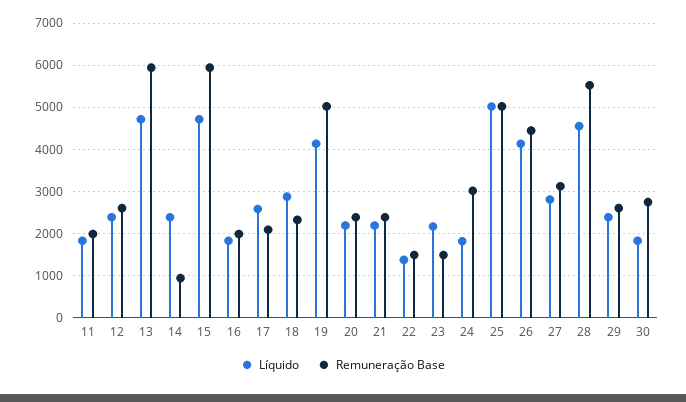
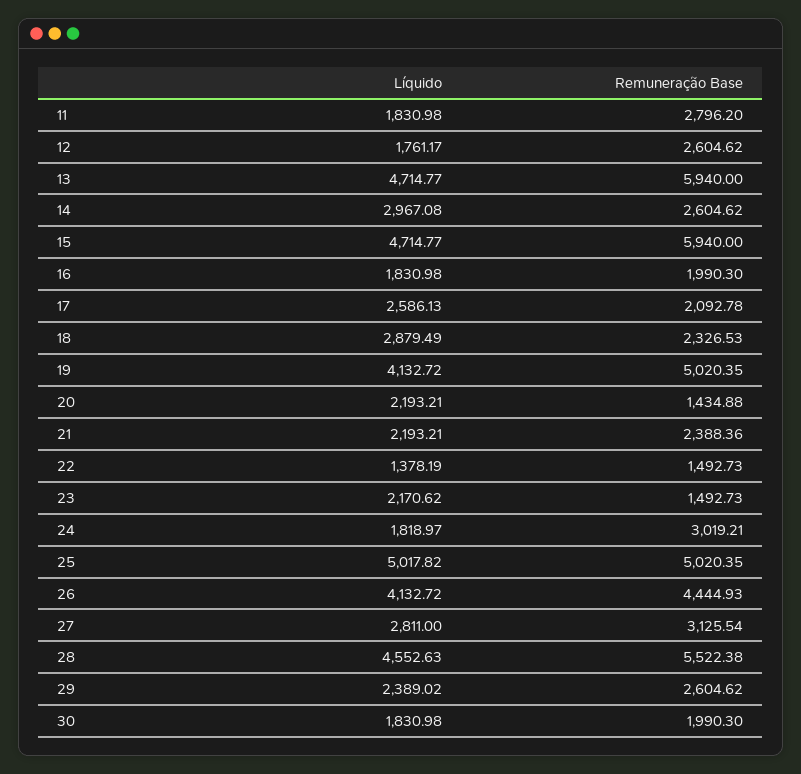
Remuneração Base, 11: 2000 -> 2796.2
Líquido, 12: 2400 -> 1761.17
Líquido, 14: 2400 -> 2967.08
Remuneração Base, 14: 1000 -> 2604.62
Remuneração Base, 20: 2400 -> 1434.88
Remuneração Base, 30: 2800 -> 1990.3

